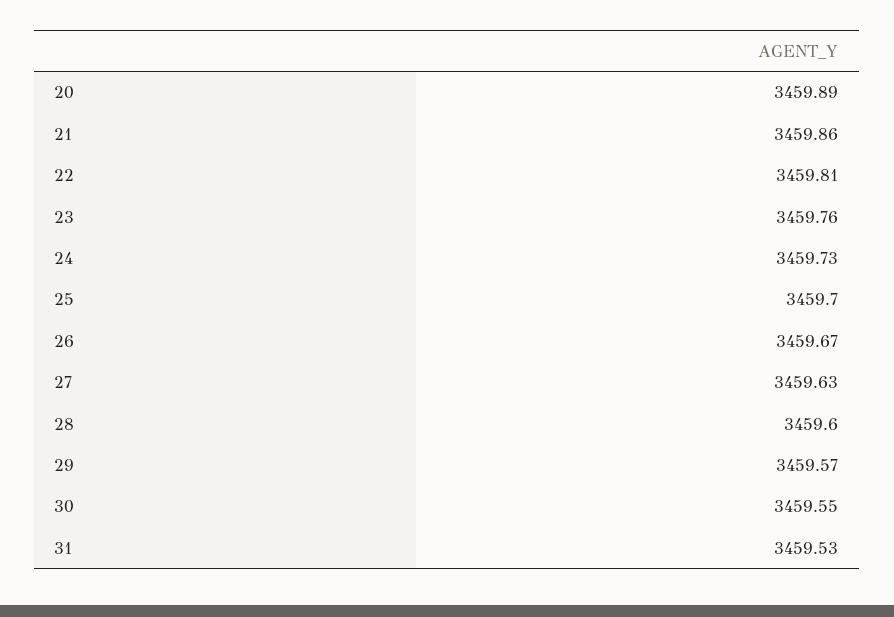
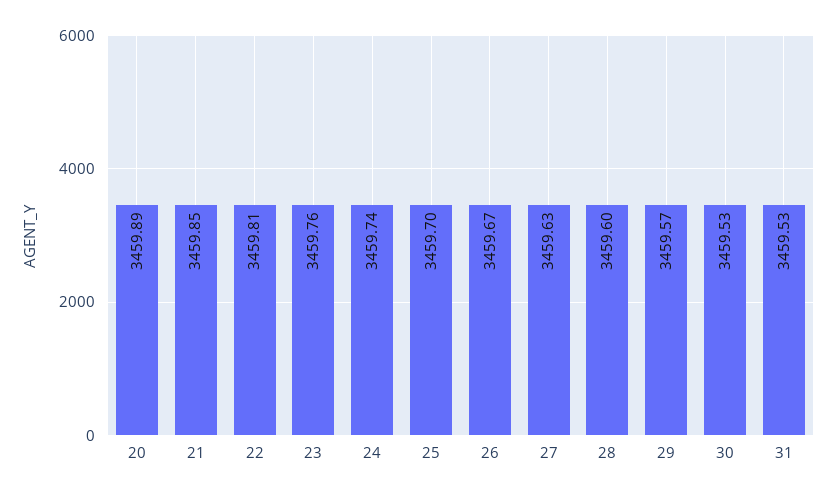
21: 3459.86 -> 3459.85
24: 3459.73 -> 3459.74
30: 3459.55 -> 3459.53

